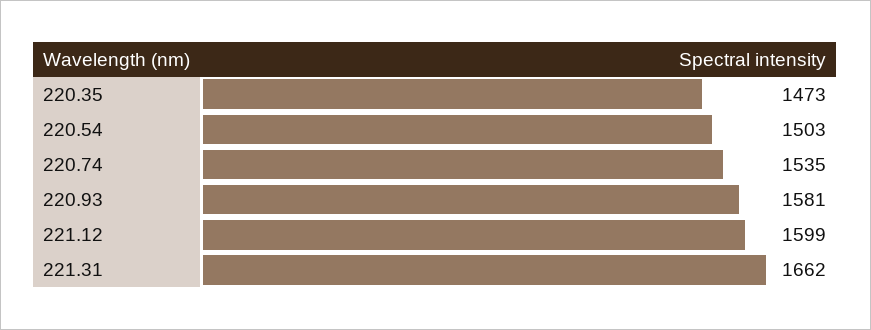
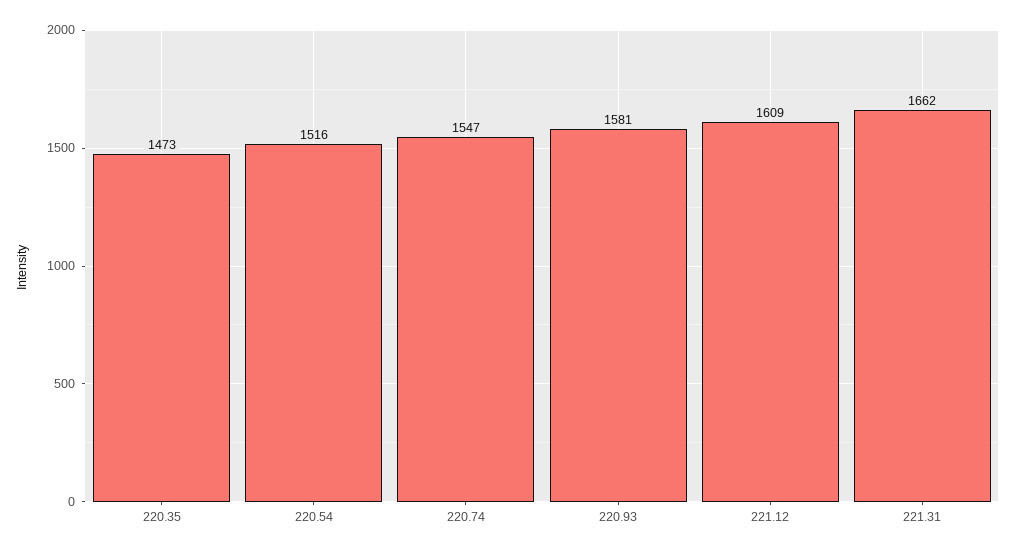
220.54: 1503 -> 1516
220.74: 1535 -> 1547
221.12: 1599 -> 1609

